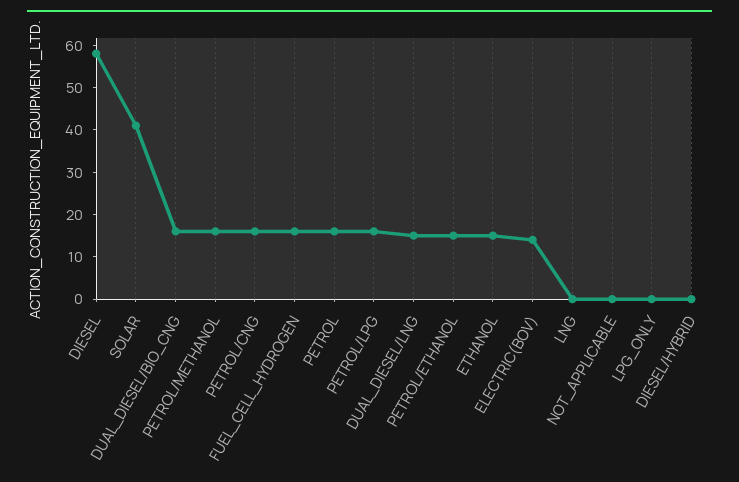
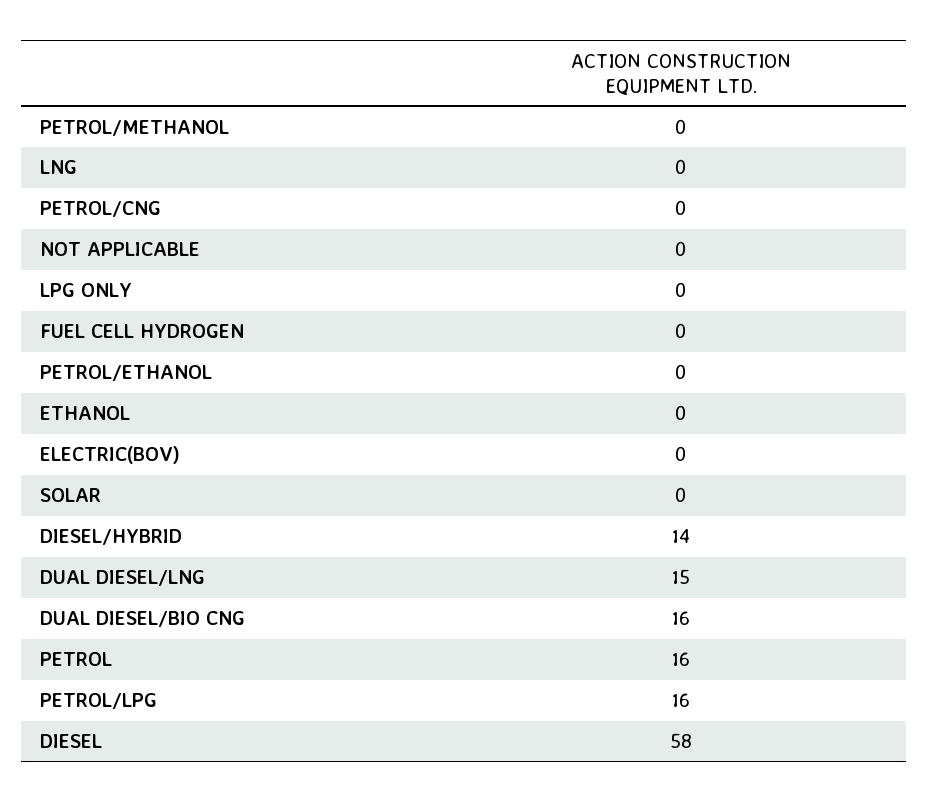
SOLAR: 40 -> 0
PETROL/METHANOL: 15 -> 0
PETROL/CNG: 15 -> 0
FUEL_CELL_HYDROGEN: 15 -> 0
PETROL/ETHANOL: 15 -> 0
ETHANOL: 15 -> 0
ELECTRIC(BOV): 15 -> 0
DIESEL/HYBRID: 0 -> 14

